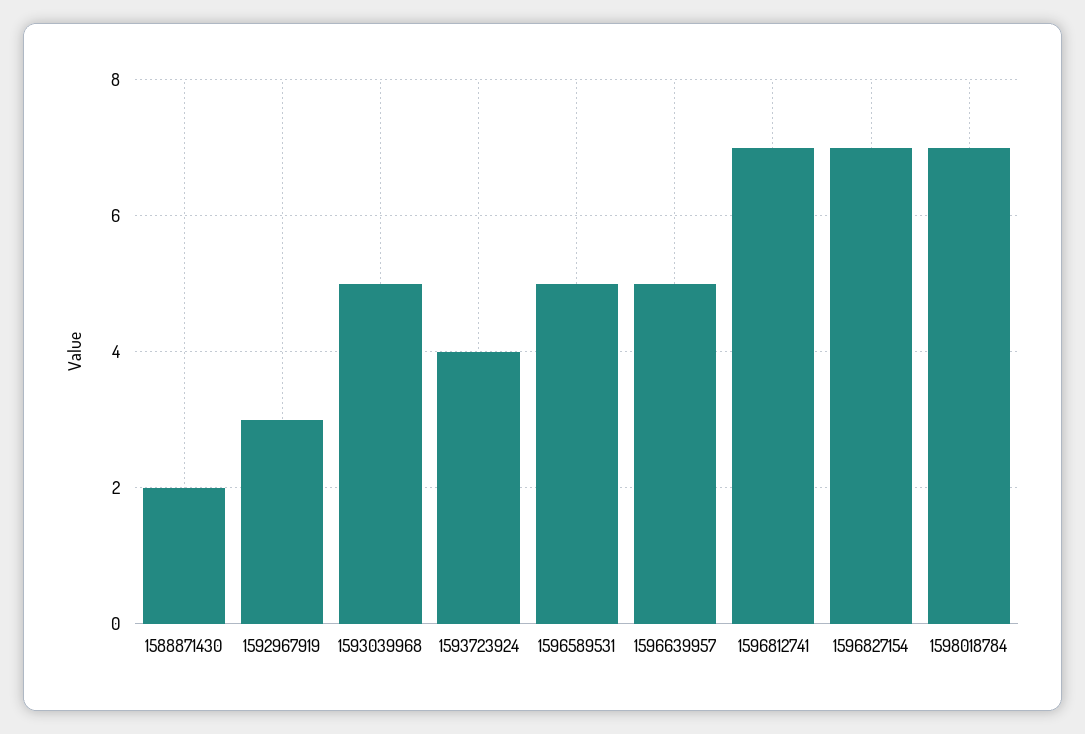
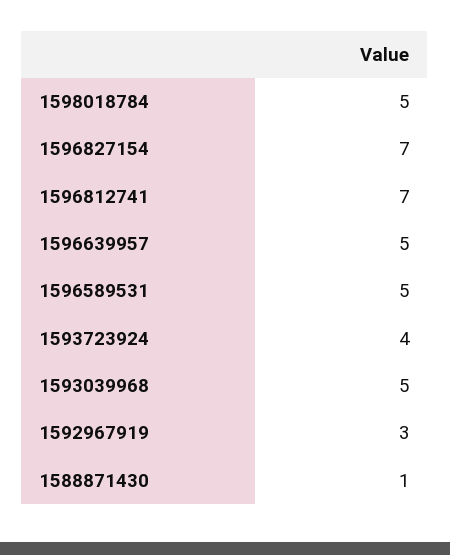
1588871430: 2 -> 1
1598018784: 7 -> 5

